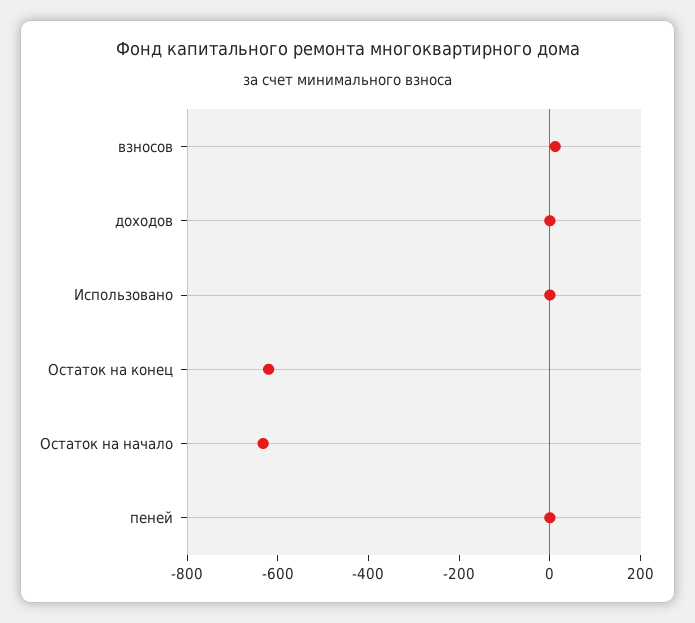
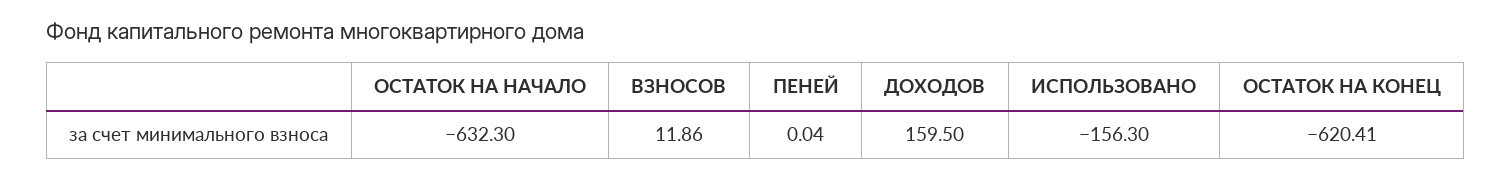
доходов: 0 -> 159.5
Использовано: 0 -> -156.3

